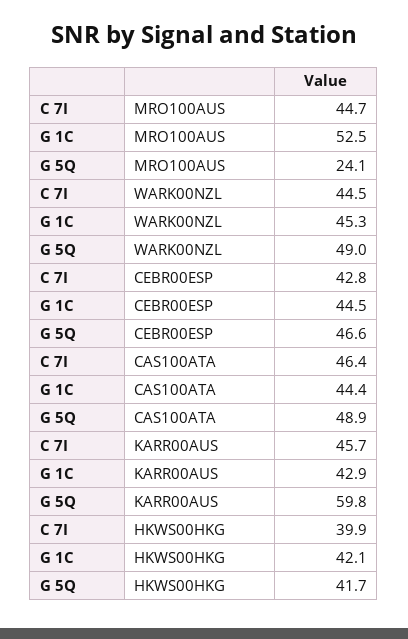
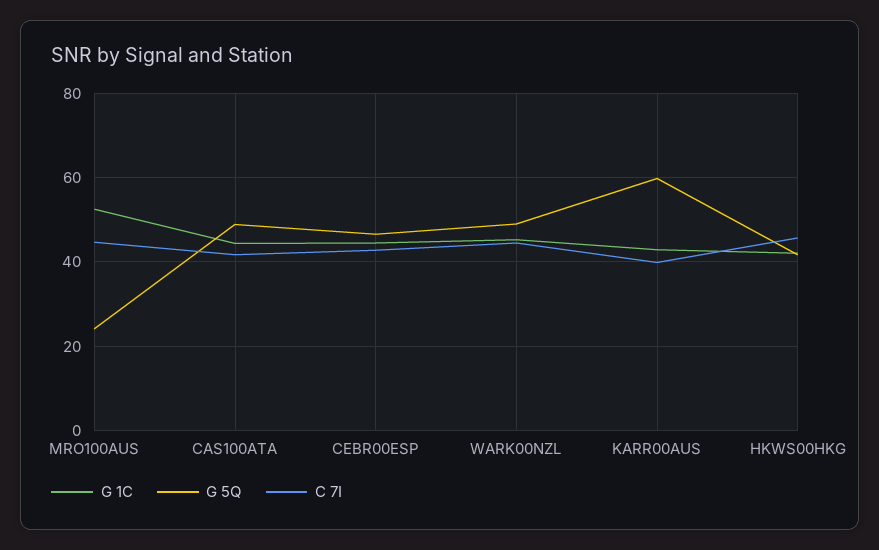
C 7I, CAS100ATA: 46.4 -> 42
C 7I, KARR00AUS: 45.7 -> 40
C 7I, HKWS00HKG: 39.9 -> 46

